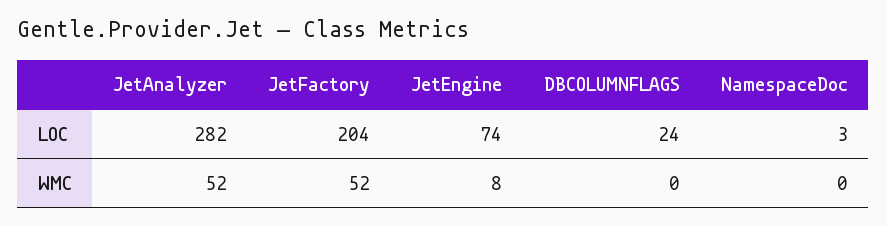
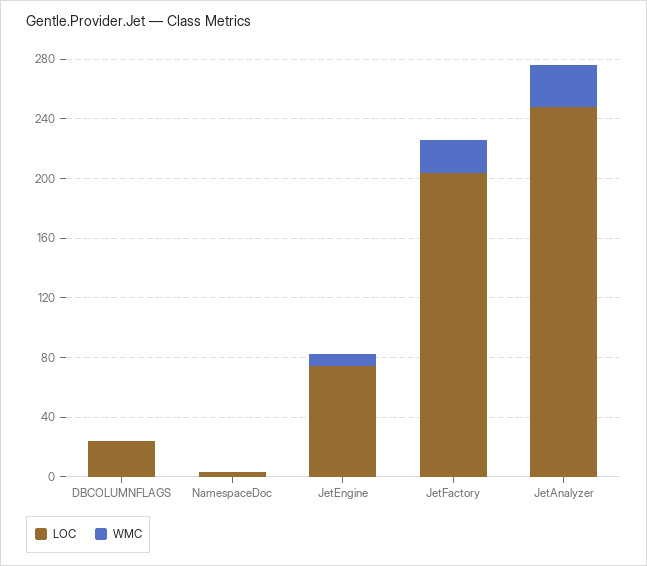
LOC, JetAnalyzer: 282 -> 250
WMC, JetAnalyzer: 52 -> 30
WMC, JetFactory: 52 -> 20

